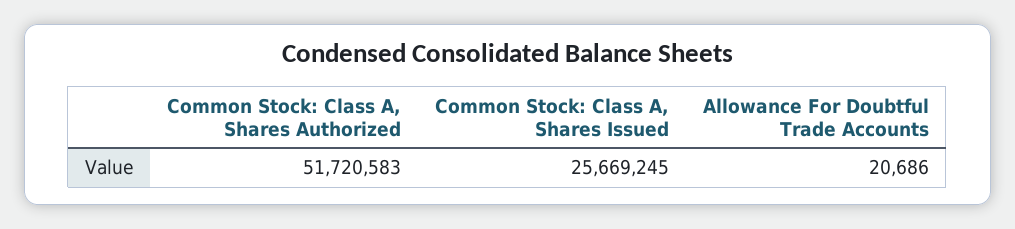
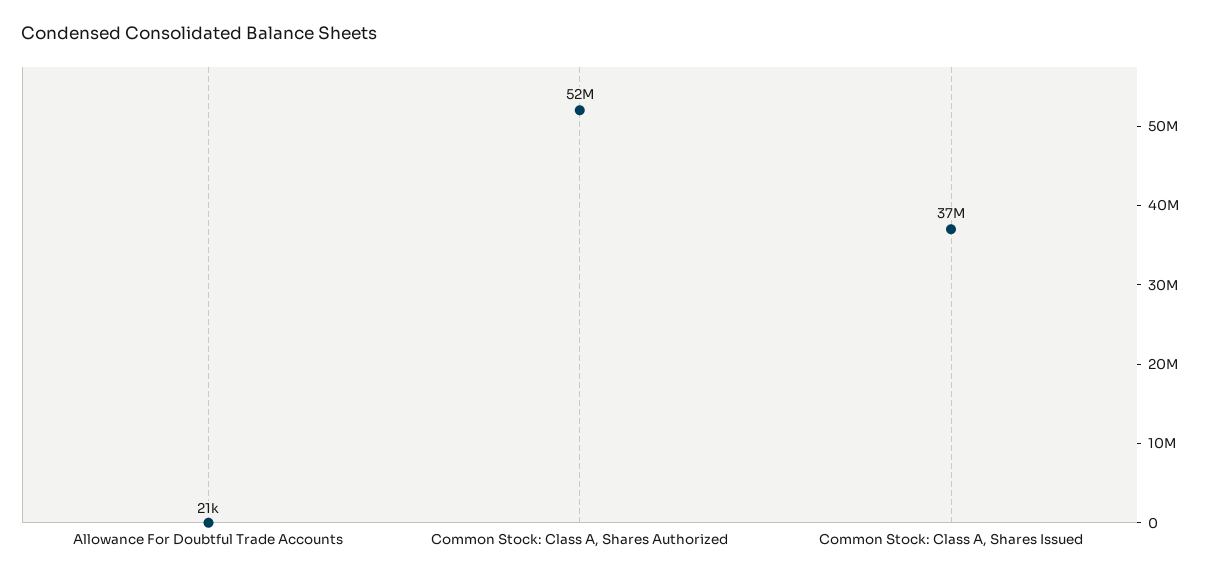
Common Stock: Class A, Shares Issued: 25669245 -> 37000000

